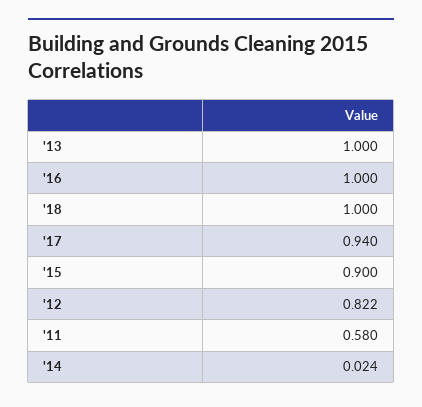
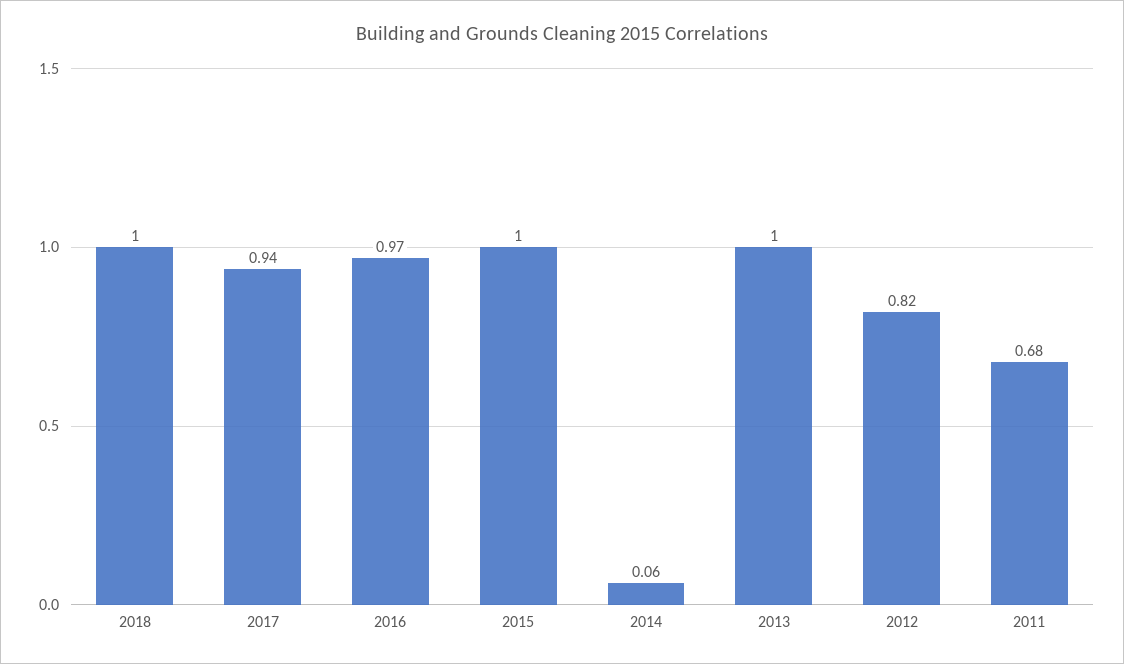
'16: 1 -> 0.97
'15: 0.9 -> 1
'11: 0.58 -> 0.68
'14: 0.024 -> 0.06

